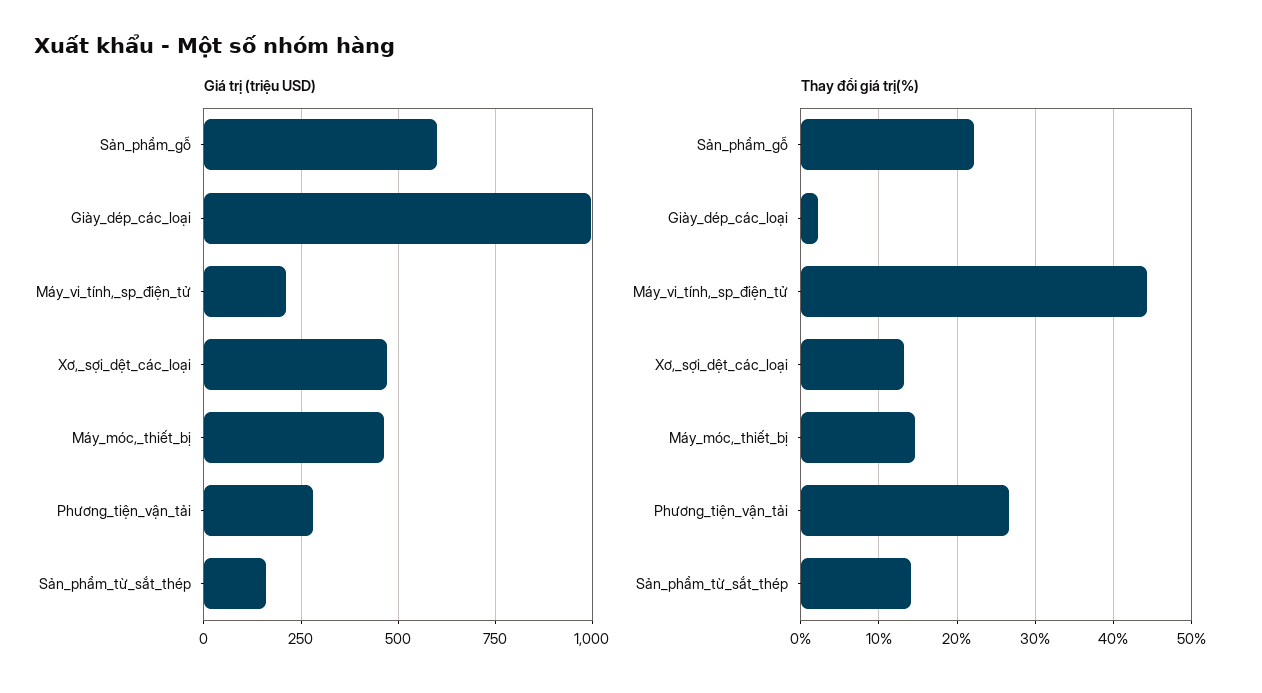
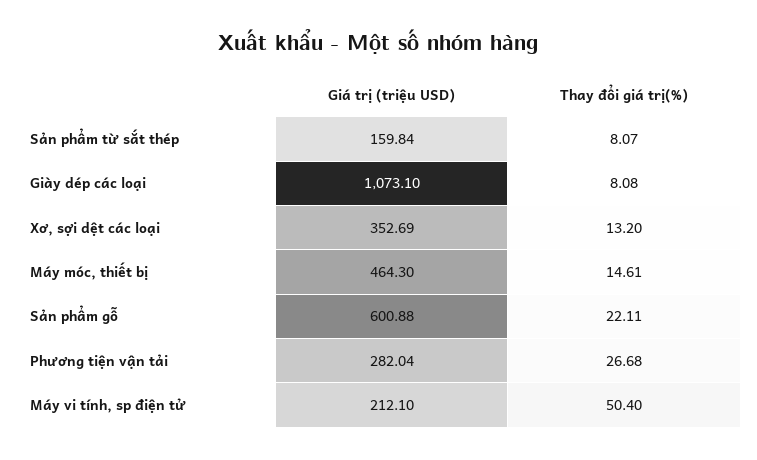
Giá trị (triệu USD), Giày_dép_các_loại: 1000 -> 1073.1
Giá trị (triệu USD), Xơ,_sợi_dệt_các_loại: 475 -> 352.69
Thay đổi giá trị(%), Giày_dép_các_loại: 2 -> 8.08
Thay đổi giá trị(%), Máy_vi_tính,_sp_điện_tử: 44 -> 50.4
Thay đổi giá trị(%), Sản_phẩm_từ_sắt_thép: 14 -> 8.07

